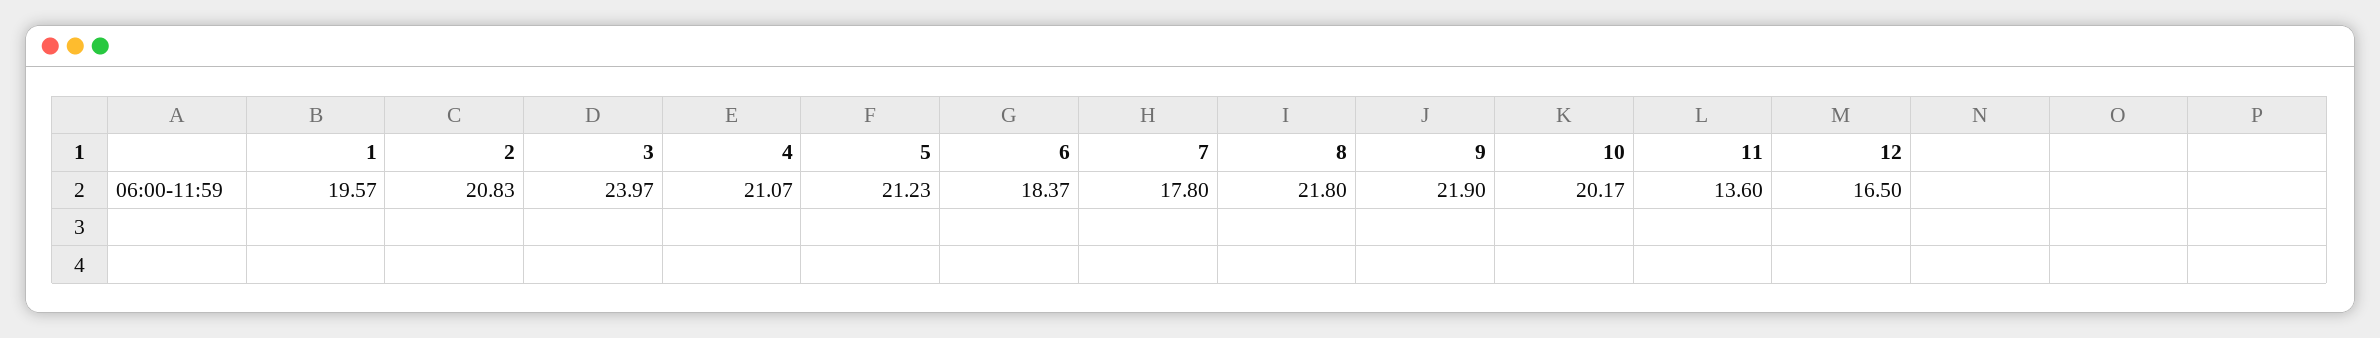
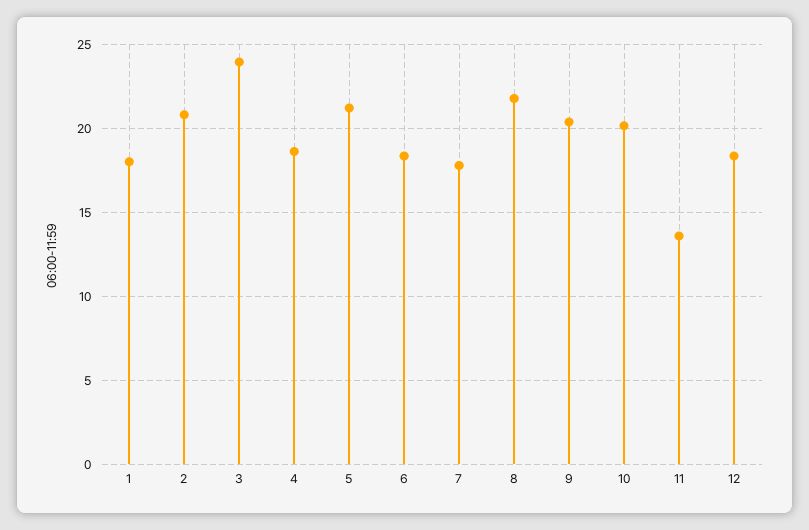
1: 19.57 -> 18
4: 21.07 -> 18.5
9: 21.9 -> 20.5
12: 16.5 -> 18.5

